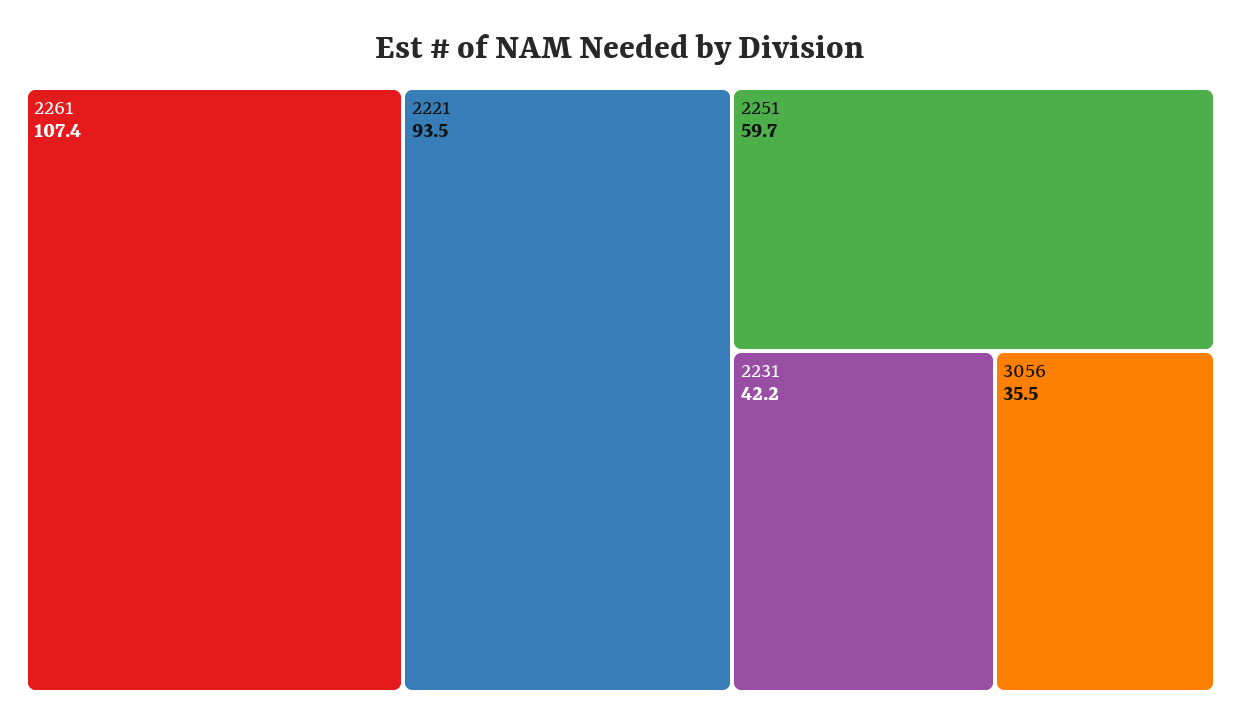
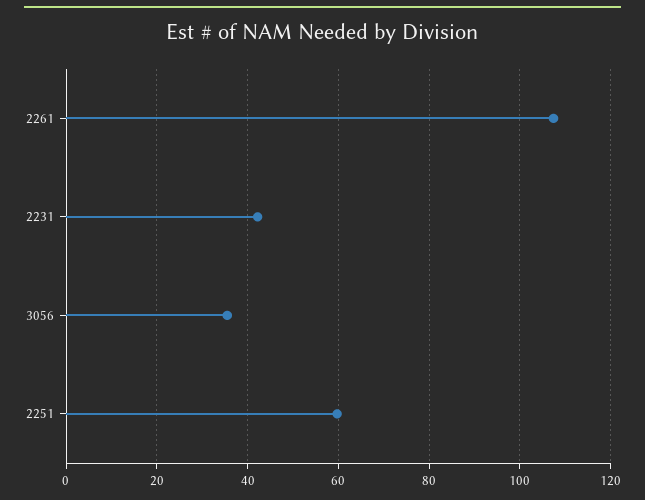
2221: 93.5 -> none

